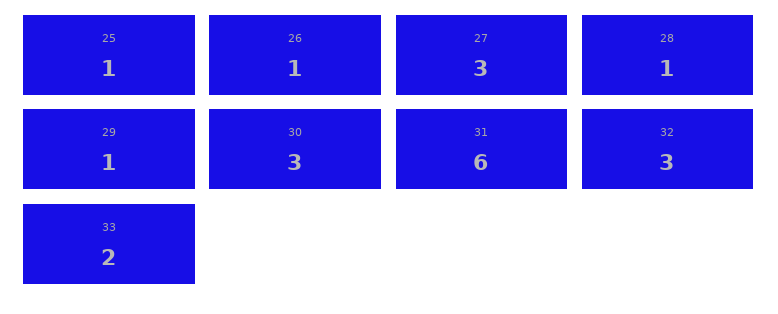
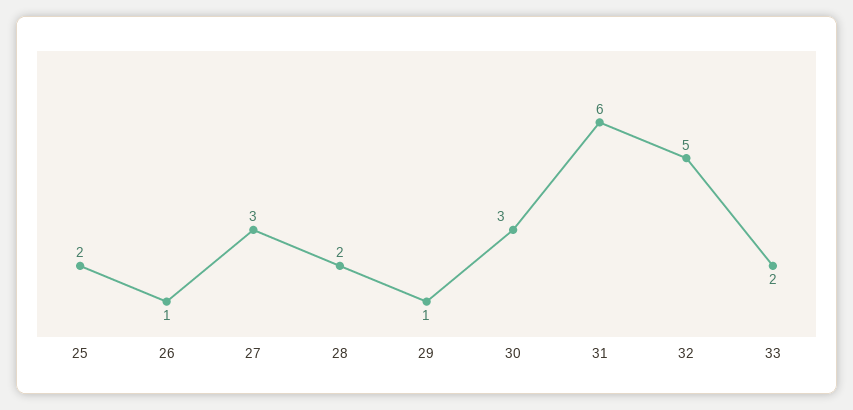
25: 1 -> 2
28: 1 -> 2
32: 3 -> 5

